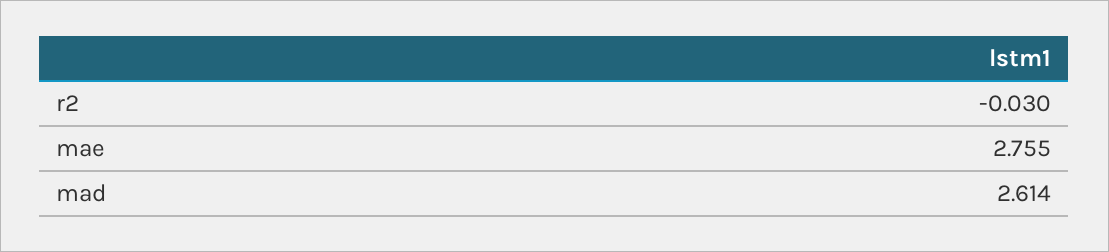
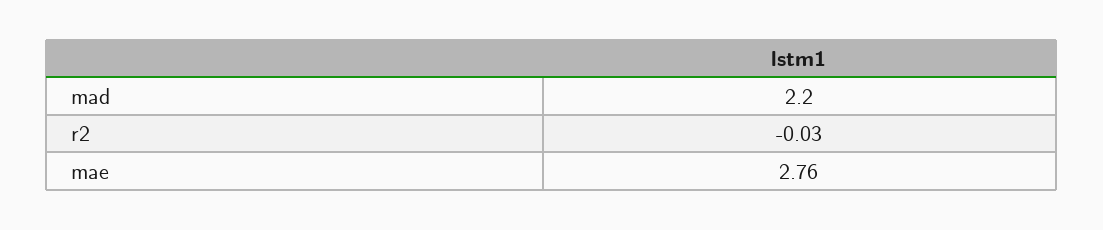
mad: 2.614 -> 2.2

